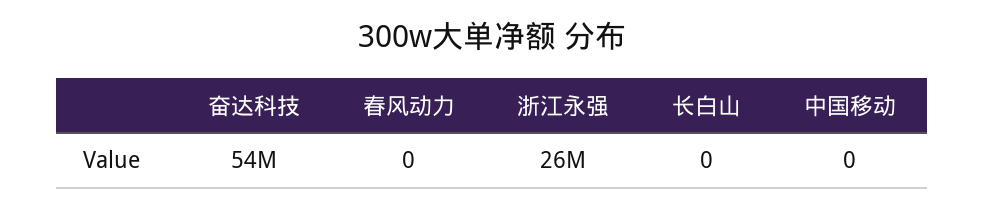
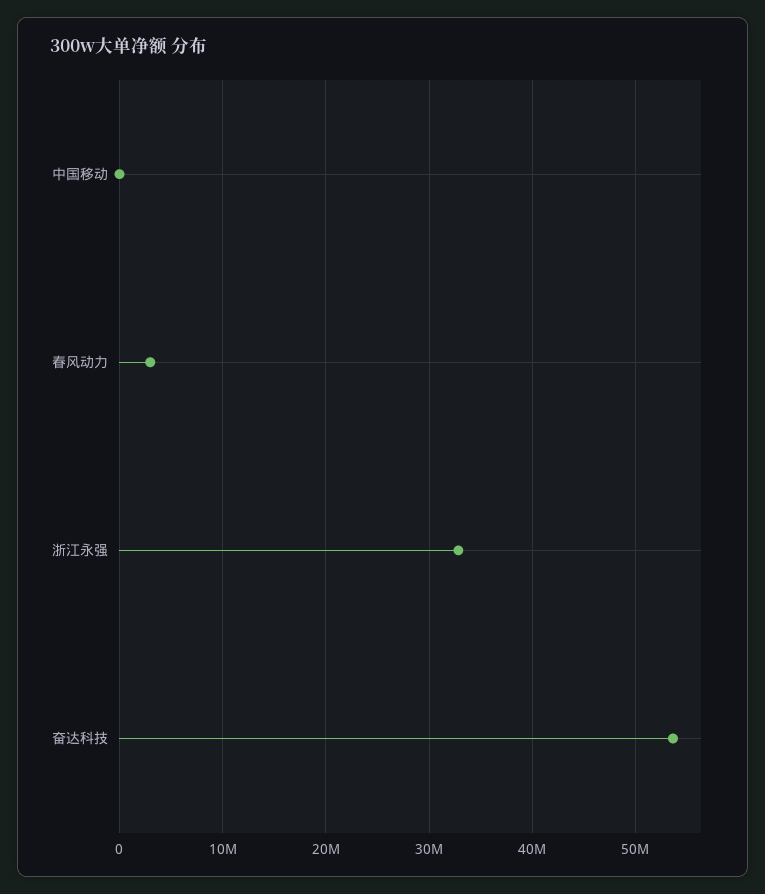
春风动力: 0 -> 3000000
浙江永强: 26000000 -> 33000000
长白山: 0 -> none

